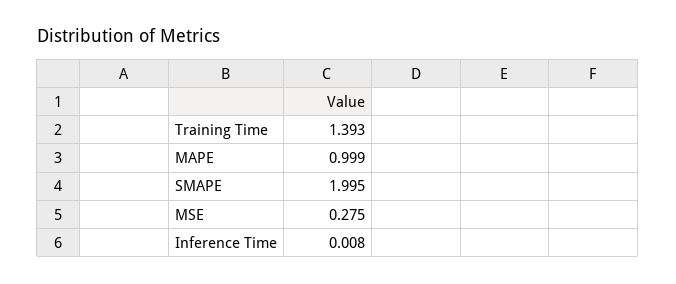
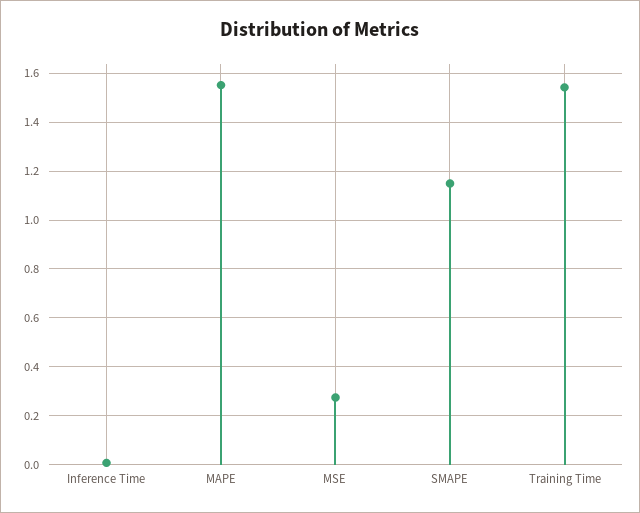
Training Time: 1.393 -> 1.55
MAPE: 0.999 -> 1.55
SMAPE: 1.995 -> 1.15

